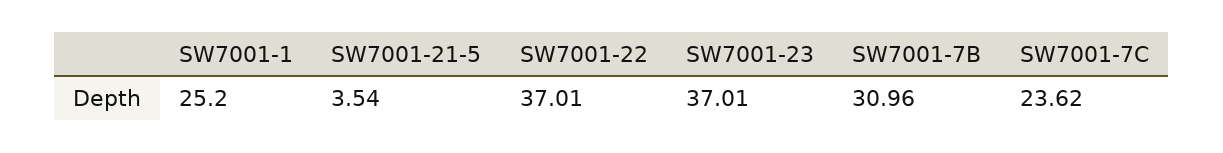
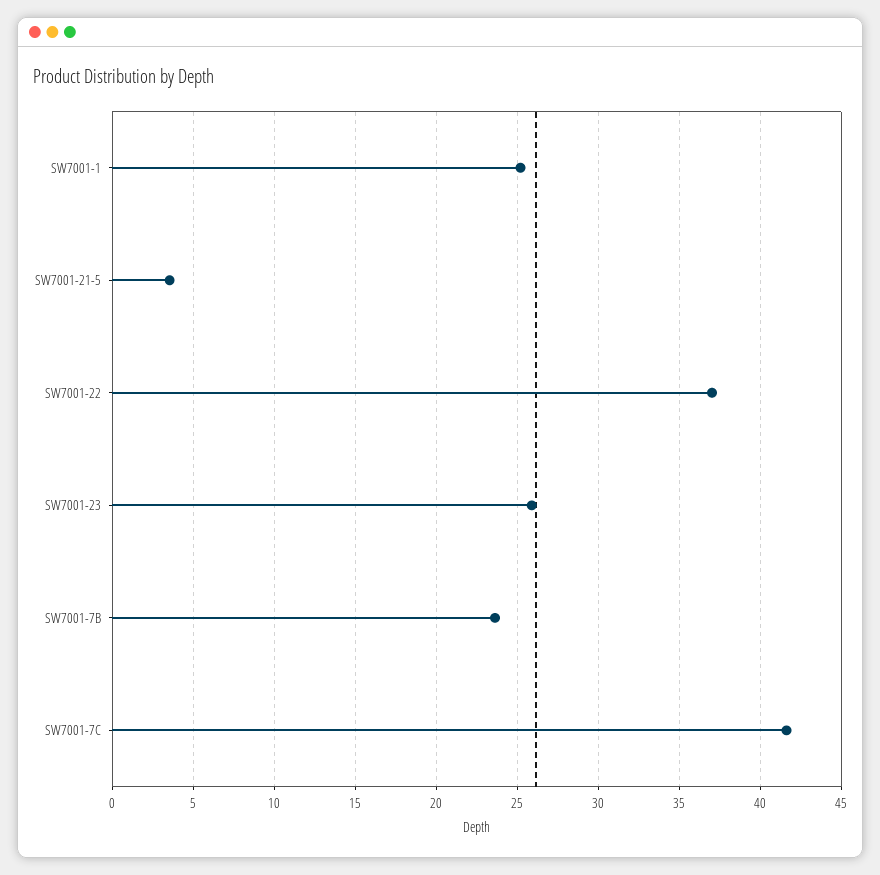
SW7001-23: 37.01 -> 26
SW7001-7B: 30.96 -> 23.5
SW7001-7C: 23.62 -> 41.5

